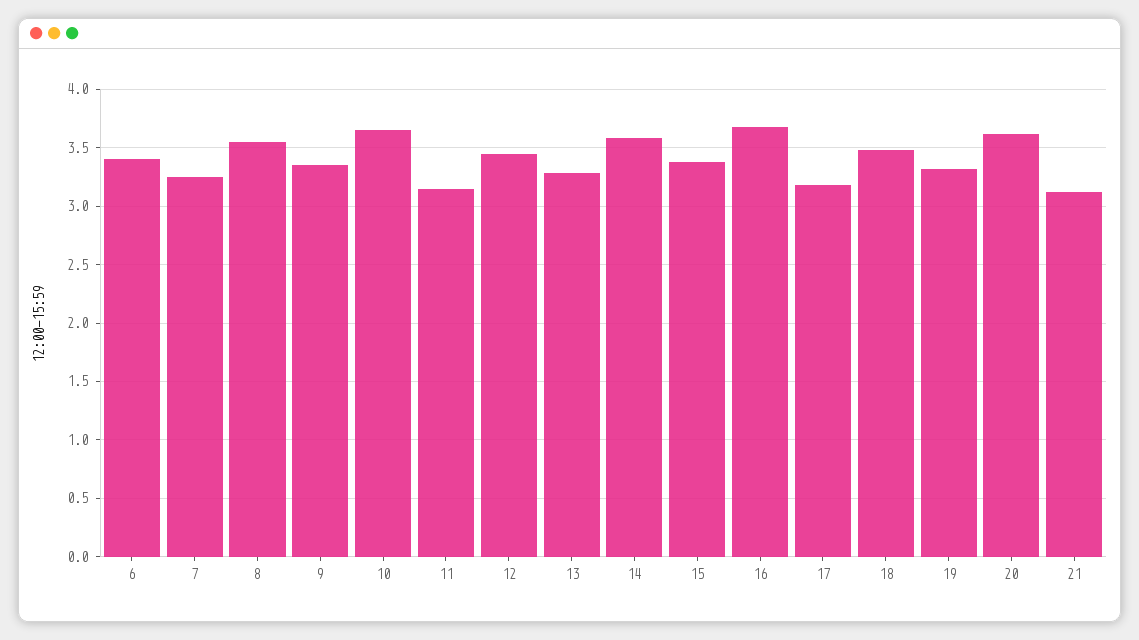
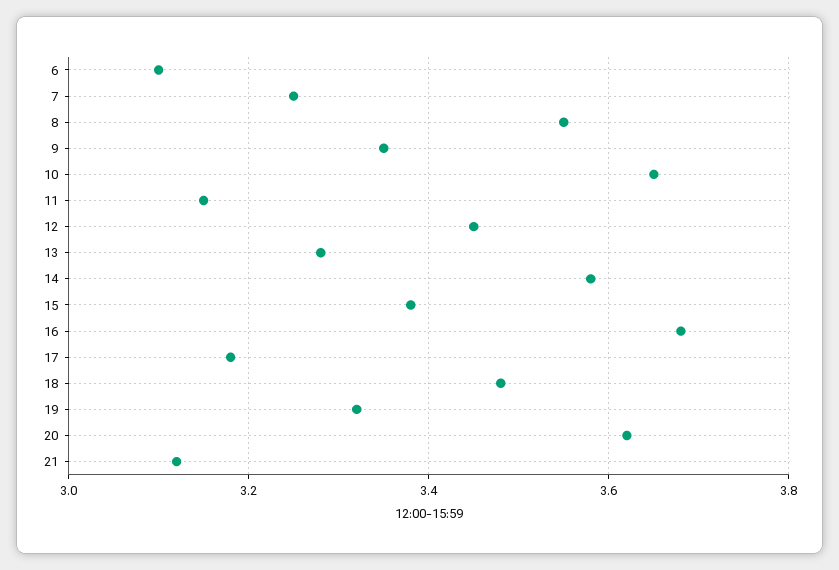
6: 3.4 -> 3.1

